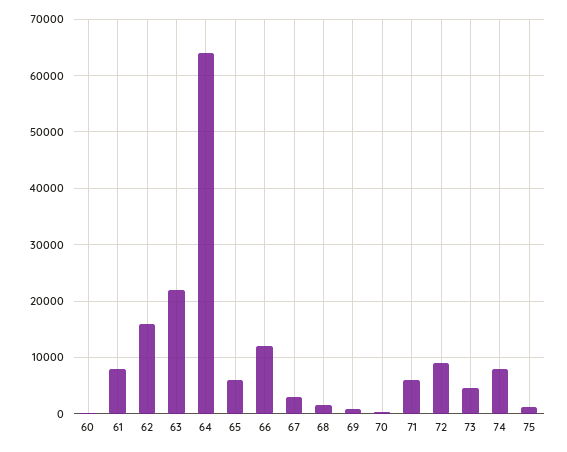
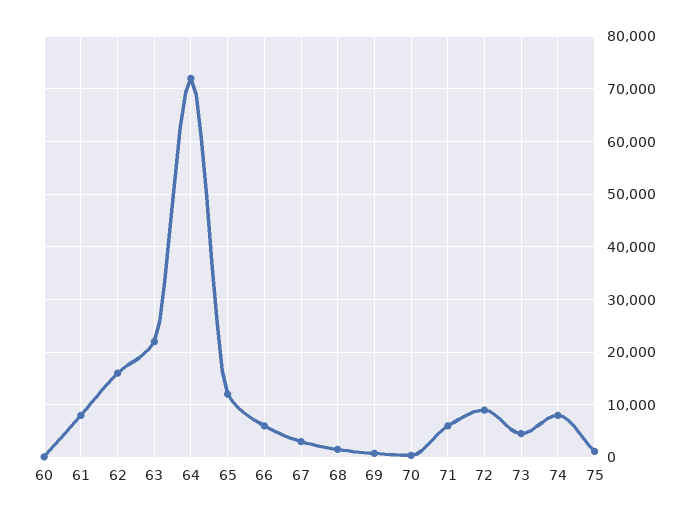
64: 64000 -> 72000
65: 6000 -> 12000
66: 12000 -> 6000

